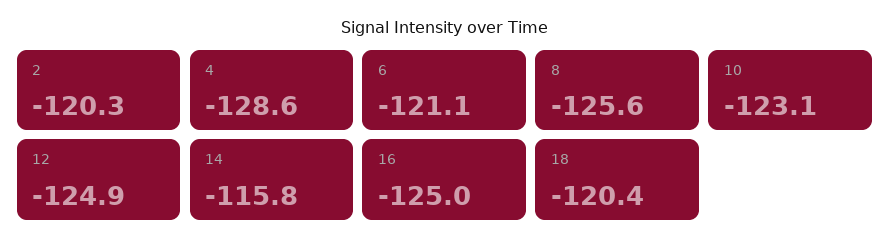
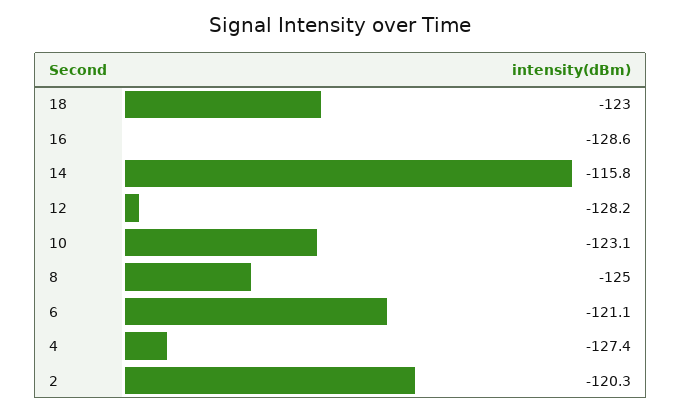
4: -128.6 -> -127.4
8: -125.6 -> -125
12: -124.9 -> -128.2
16: -125 -> -128.6
18: -120.4 -> -123

